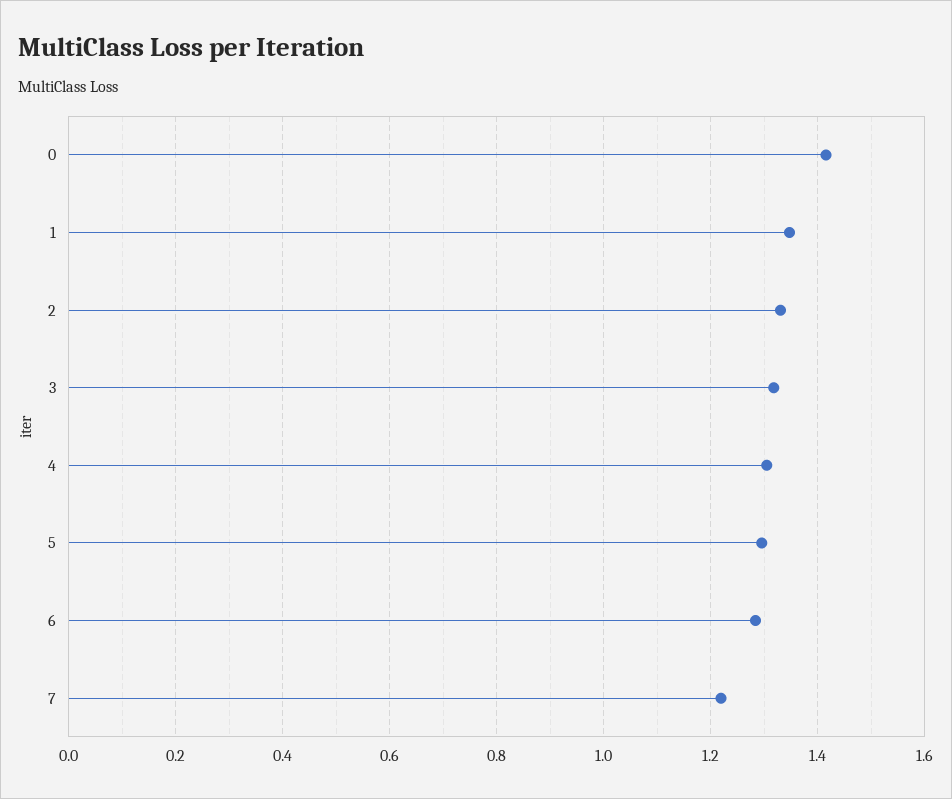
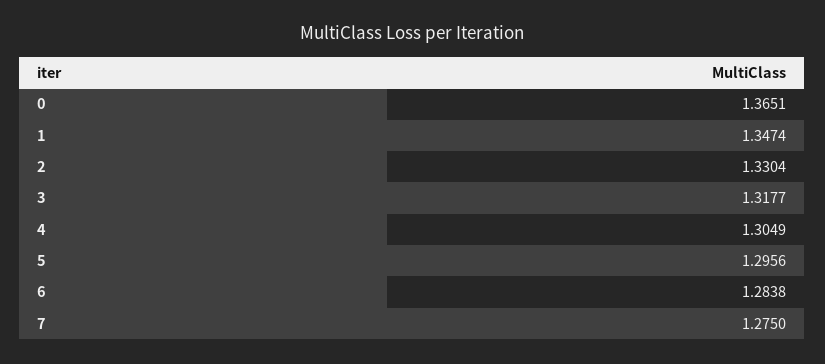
0: 1.42 -> 1.3651
7: 1.22 -> 1.275

